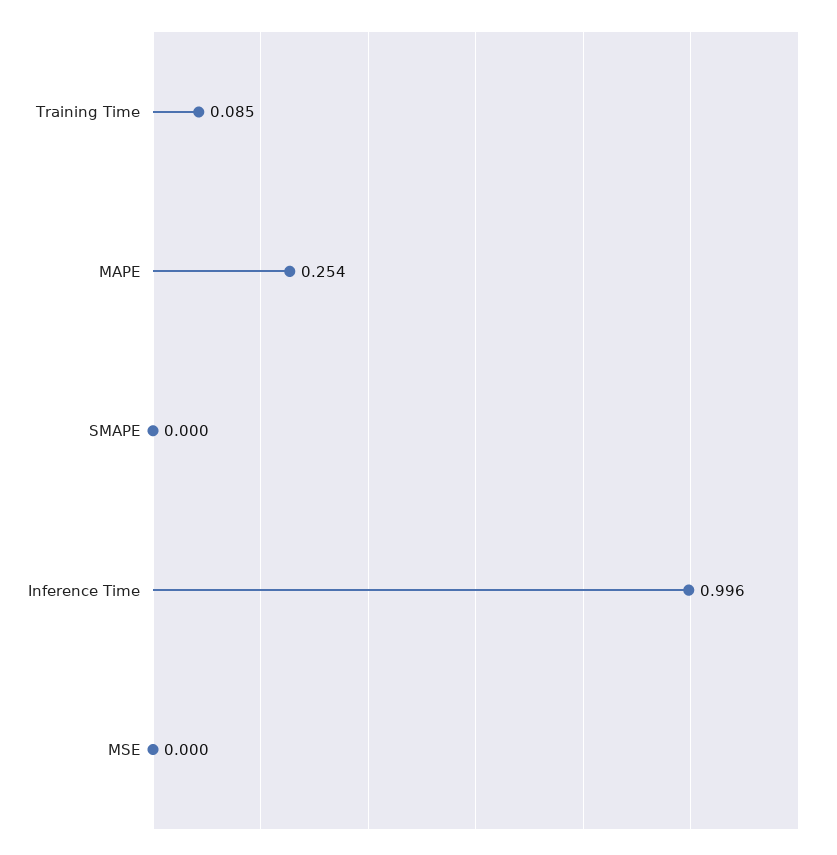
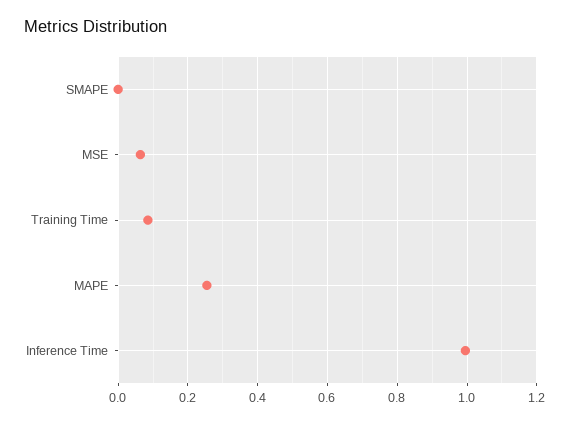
MSE: 0 -> 0.06

